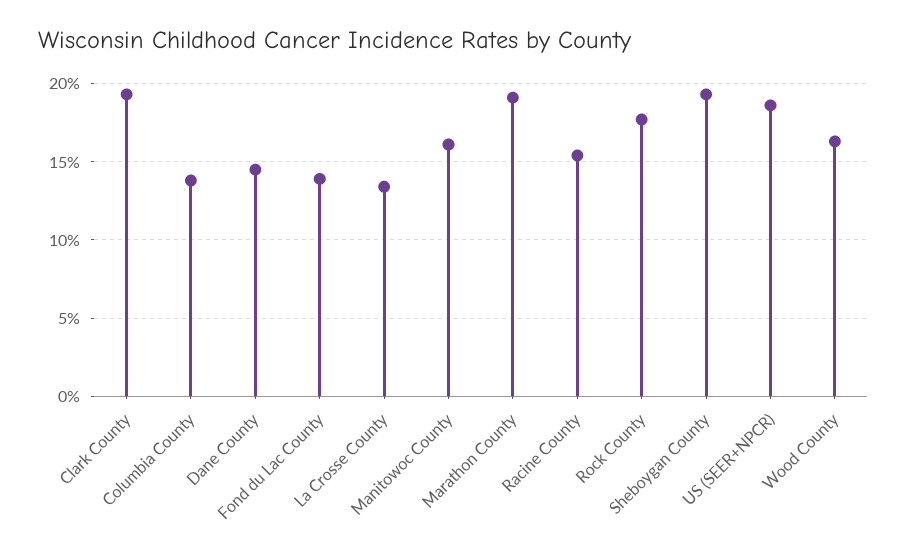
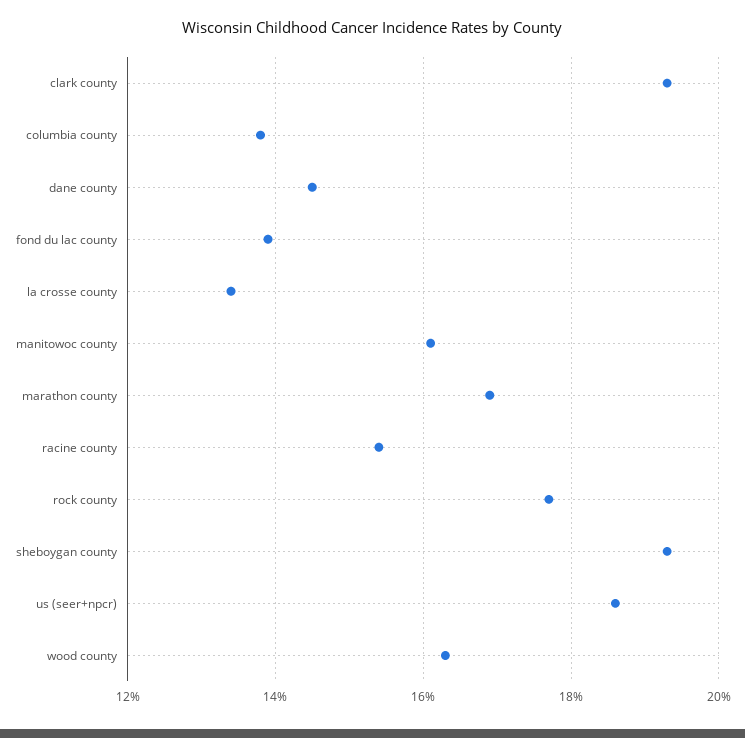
Marathon County: 19 -> 17

